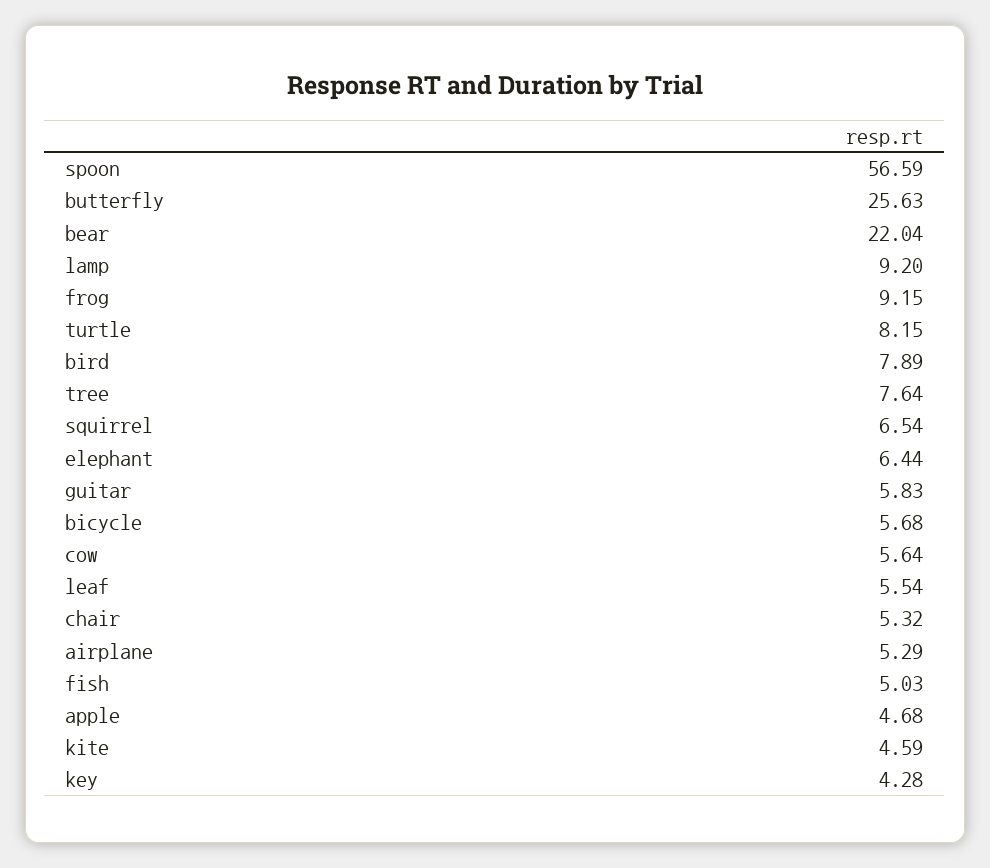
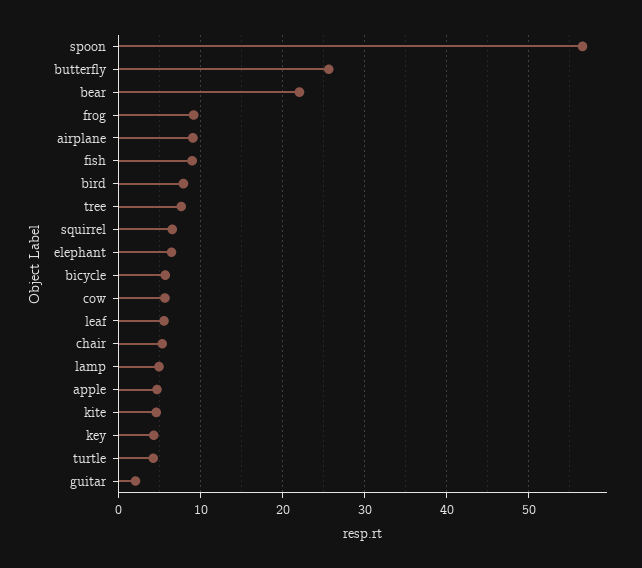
lamp: 9.2 -> 5
turtle: 8.15 -> 4
guitar: 5.83 -> 2
airplane: 5.29 -> 9
fish: 5.03 -> 9

